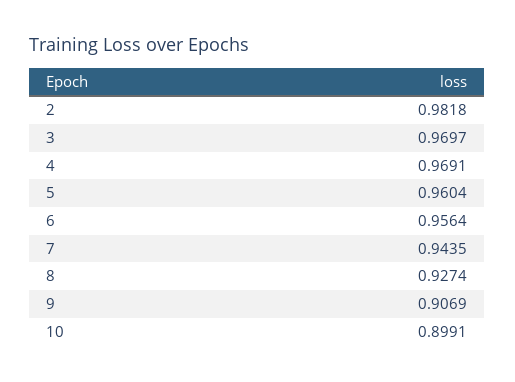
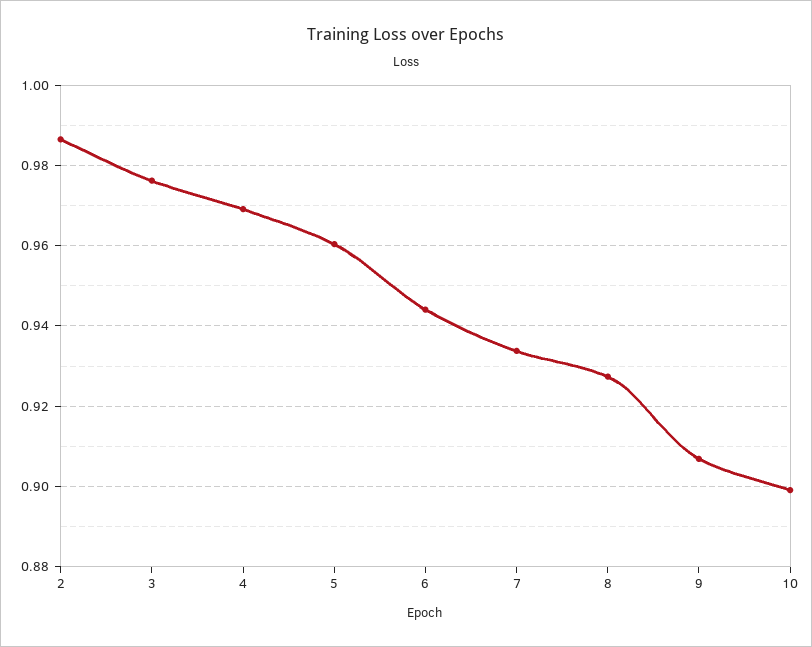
2: 0.9818 -> 0.986
3: 0.9697 -> 0.976
6: 0.9564 -> 0.944
7: 0.9435 -> 0.934

